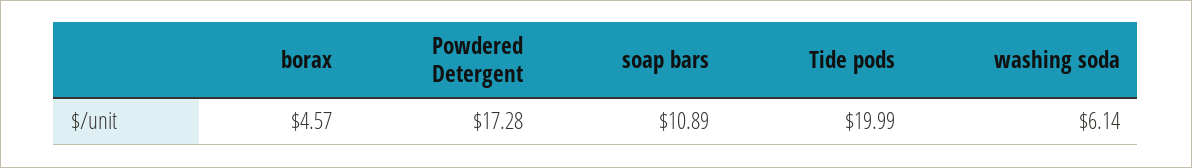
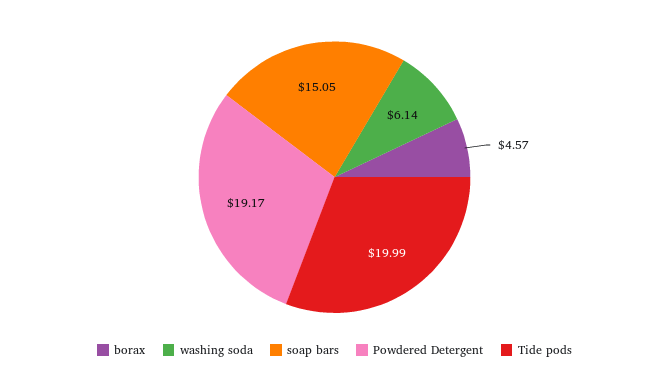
Powdered Detergent: 17.28 -> 19.17
soap bars: 10.89 -> 15.05

